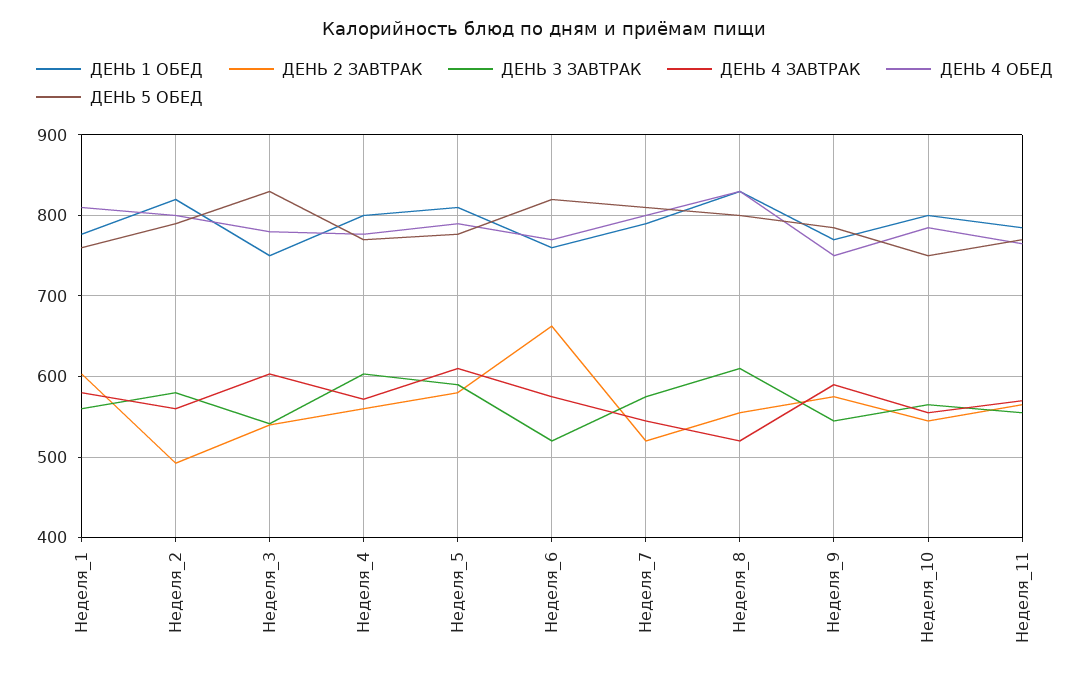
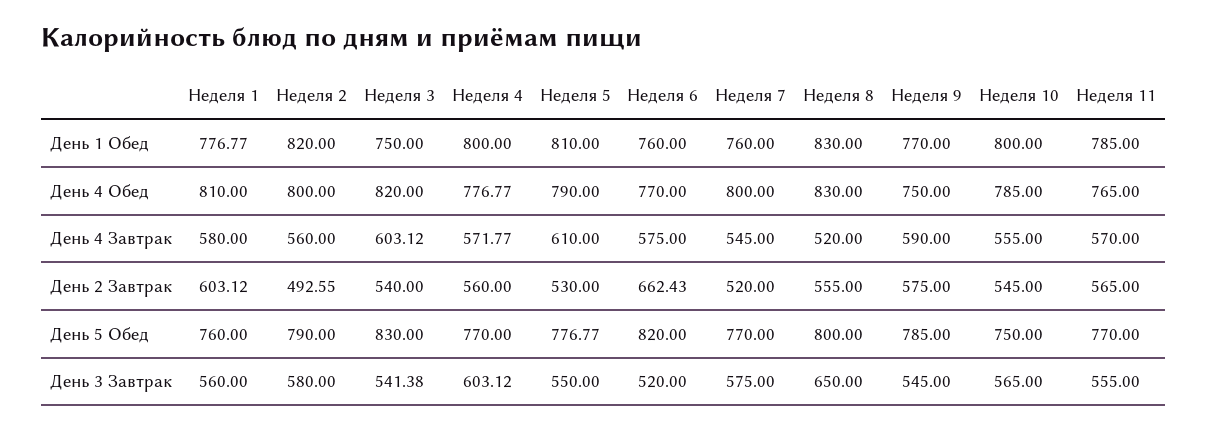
ДЕНЬ 4 ОБЕД, Неделя_3: 780 -> 820
ДЕНЬ 2 ЗАВТРАК, Неделя_5: 580 -> 530
ДЕНЬ 3 ЗАВТРАК, Неделя_5: 590 -> 550
ДЕНЬ 1 ОБЕД, Неделя_7: 790 -> 760
ДЕНЬ 5 ОБЕД, Неделя_7: 810 -> 770
ДЕНЬ 3 ЗАВТРАК, Неделя_8: 610 -> 650

